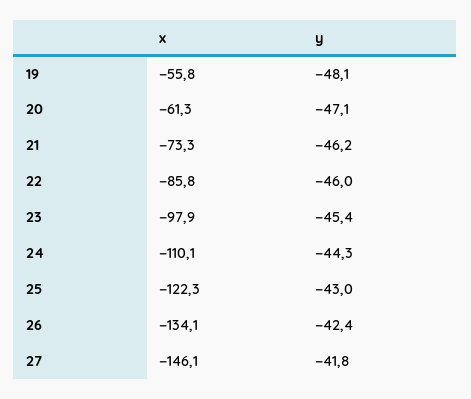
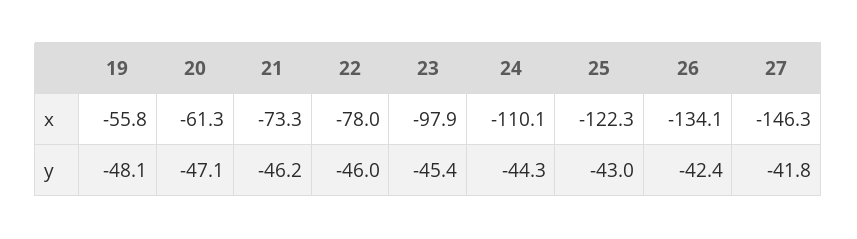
x, 22: -85.8 -> -78
x, 27: -146.1 -> -146.3

